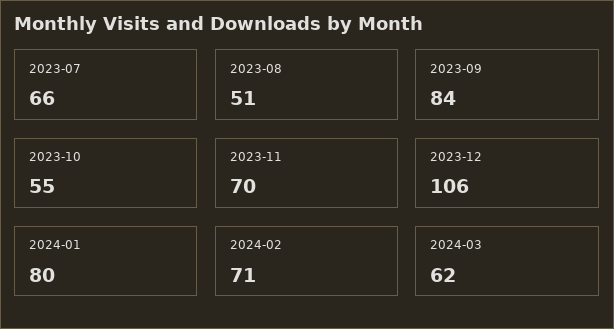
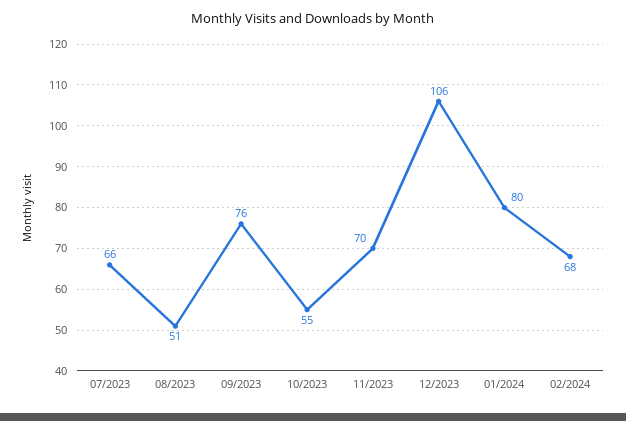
2023-09: 84 -> 76
2024-02: 71 -> 68
2024-03: 62 -> none

